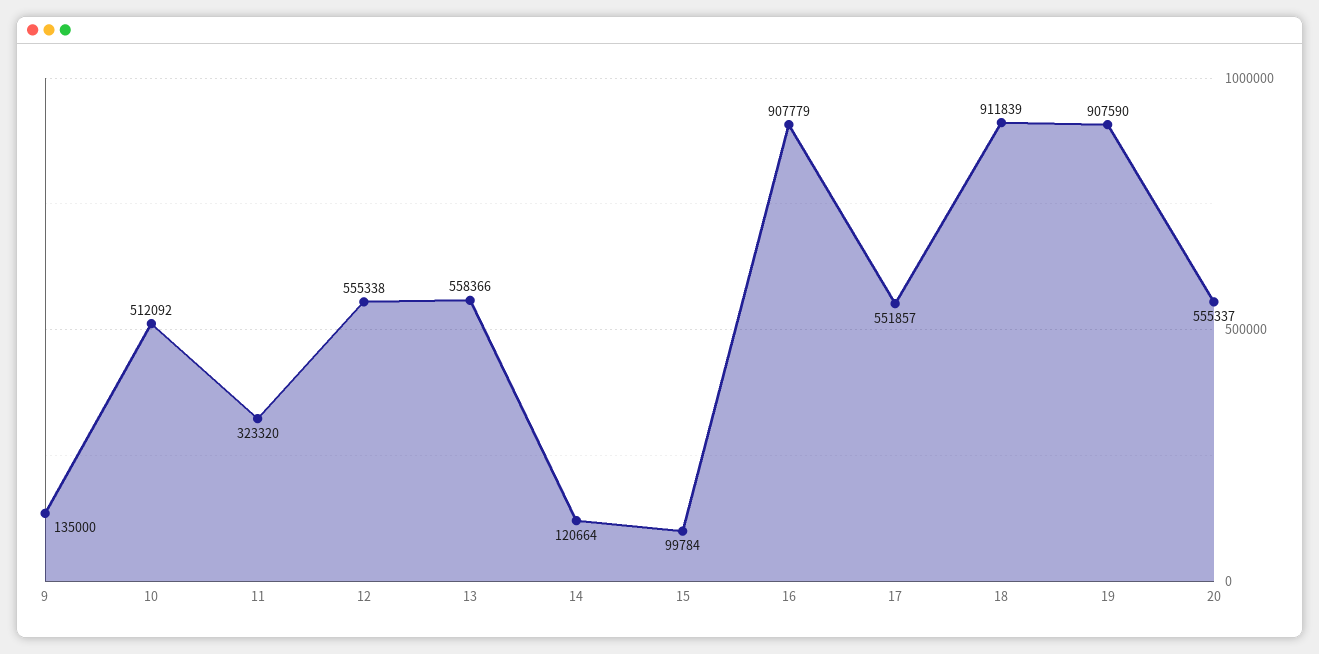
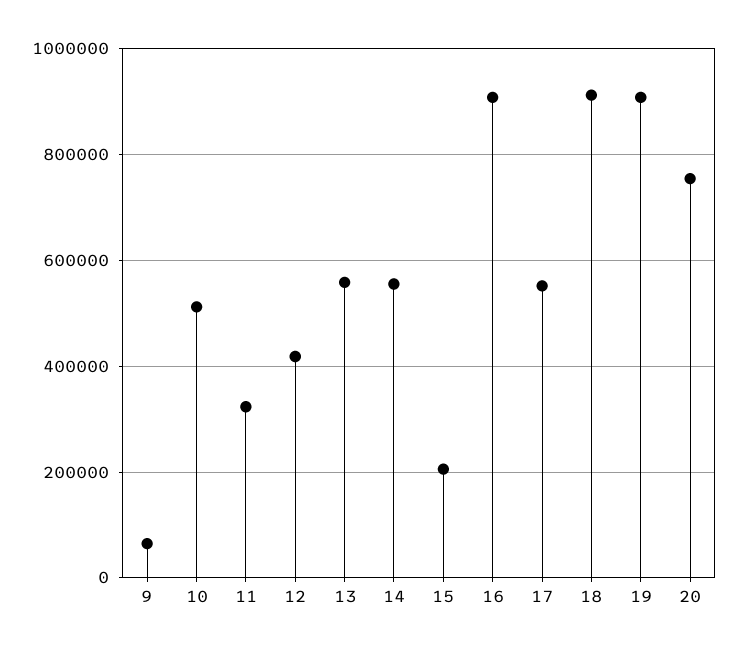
9: 135000 -> 60000
12: 555338 -> 420000
14: 120664 -> 560000
15: 99784 -> 200000
20: 555337 -> 760000

